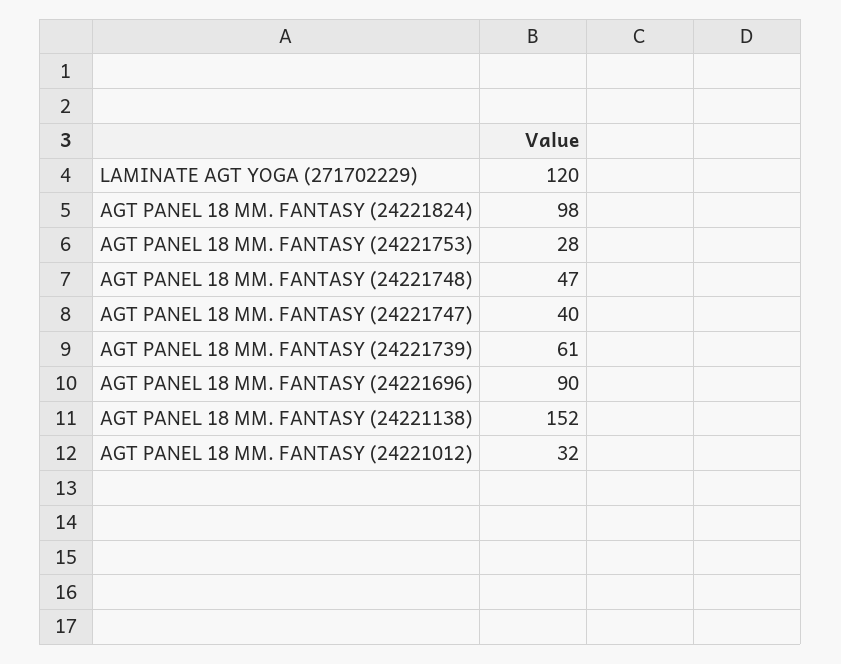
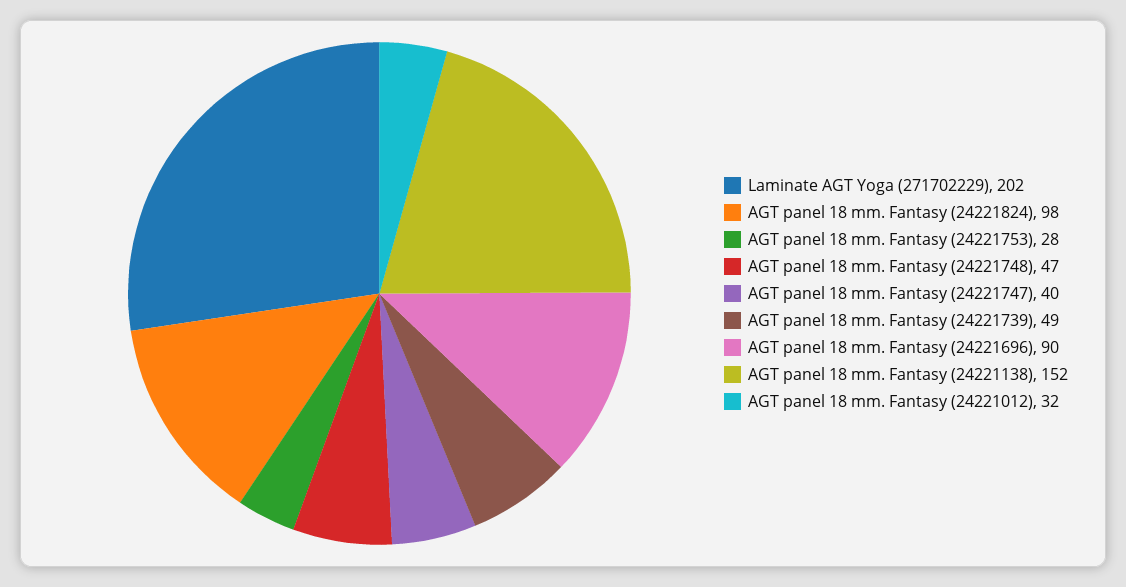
LAMINATE AGT YOGA (271702229): 120 -> 202
AGT PANEL 18 MM. FANTASY (24221739): 61 -> 49

